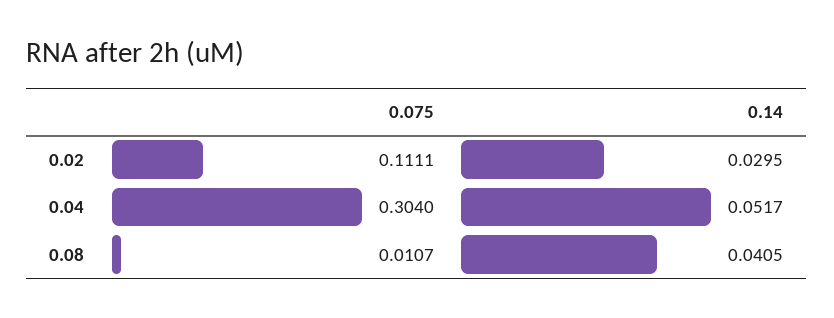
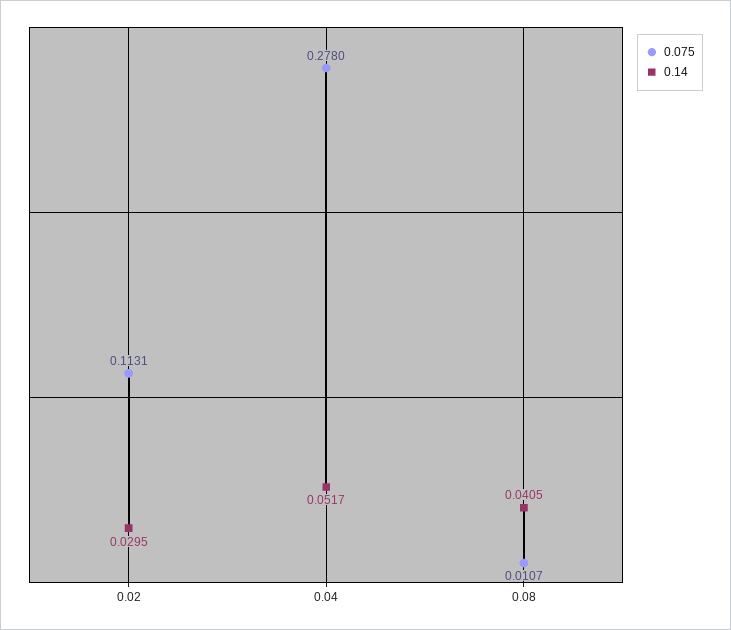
0.075, 0.02: 0.1111 -> 0.1131
0.075, 0.04: 0.304 -> 0.278

